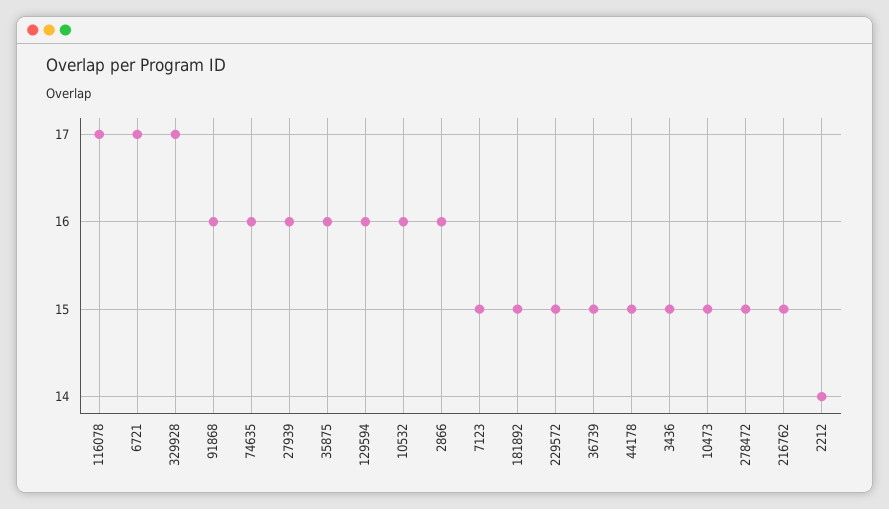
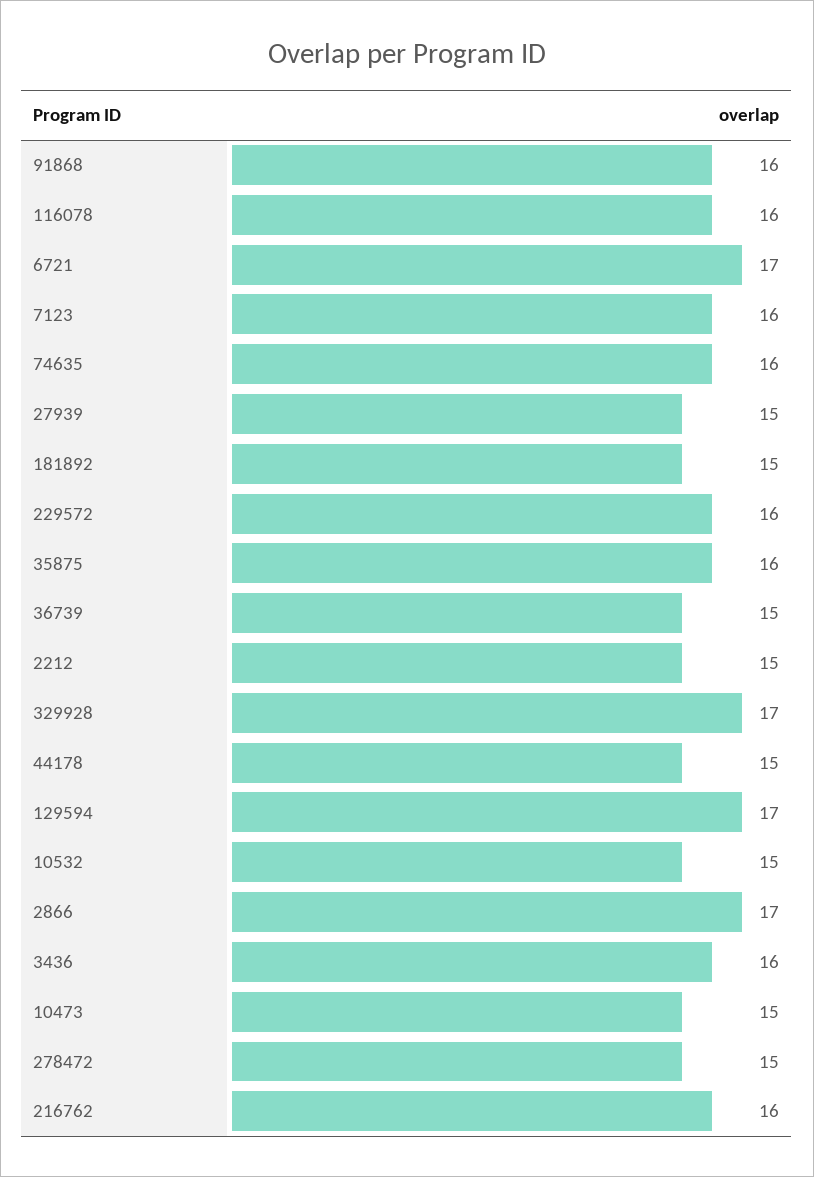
116078: 17 -> 16
27939: 16 -> 15
129594: 16 -> 17
10532: 16 -> 15
2866: 16 -> 17
7123: 15 -> 16
229572: 15 -> 16
3436: 15 -> 16
216762: 15 -> 16
2212: 14 -> 15

